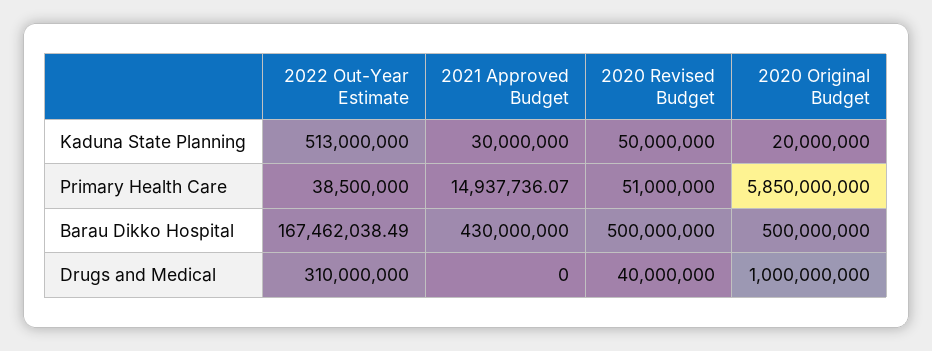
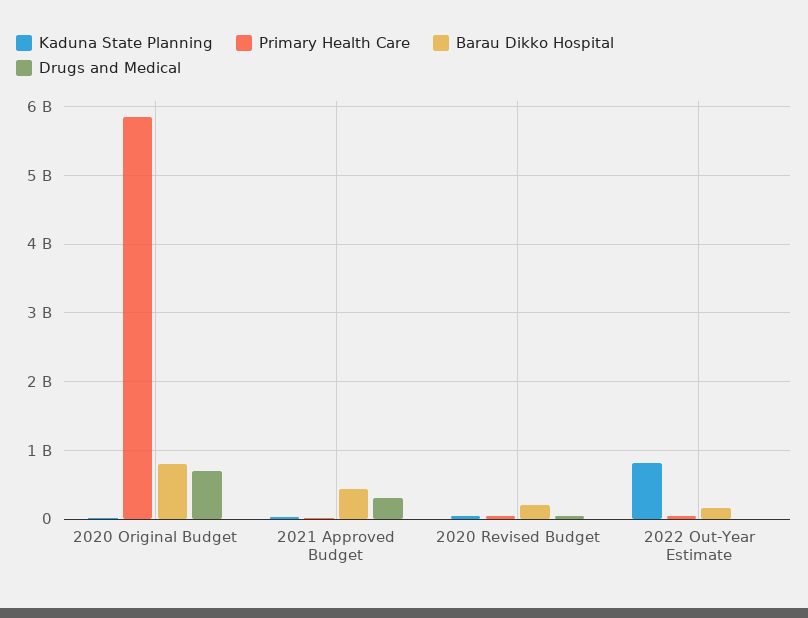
Kaduna State Planning, 2022 Out-Year Estimate: 513000000 -> 800000000
Barau Dikko Hospital, 2020 Revised Budget: 500000000 -> 200000000
Barau Dikko Hospital, 2020 Original Budget: 500000000 -> 800000000
Drugs and Medical, 2022 Out-Year Estimate: 310000000 -> 0
Drugs and Medical, 2021 Approved Budget: 0 -> 300000000
Drugs and Medical, 2020 Original Budget: 1000000000 -> 700000000

